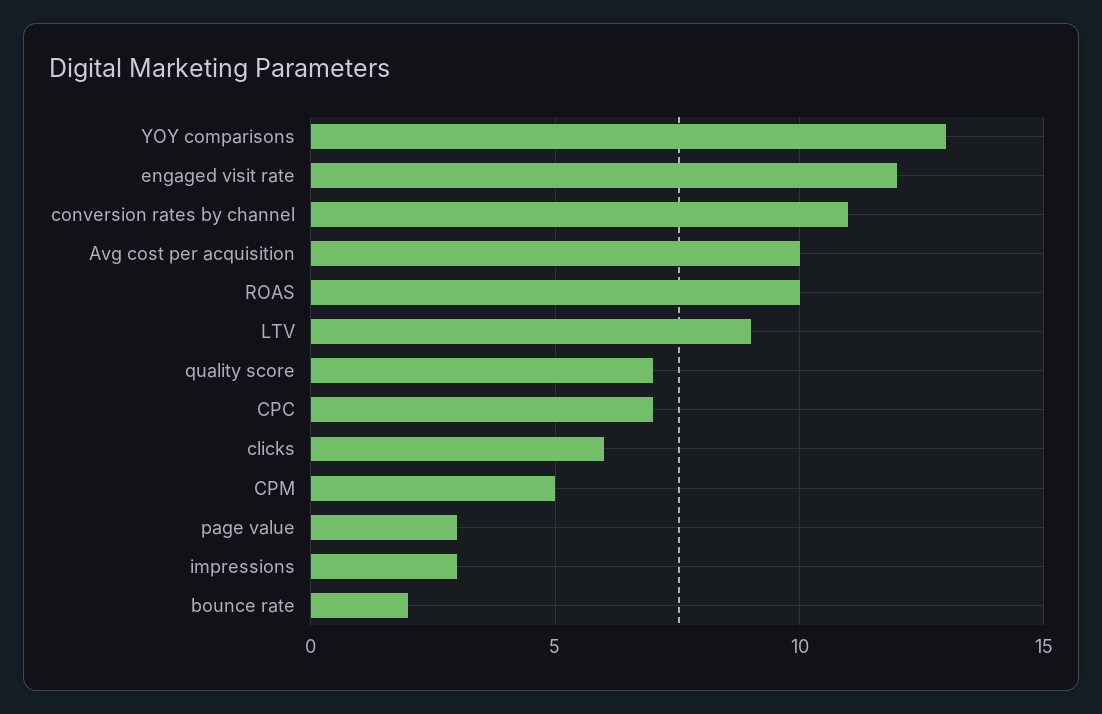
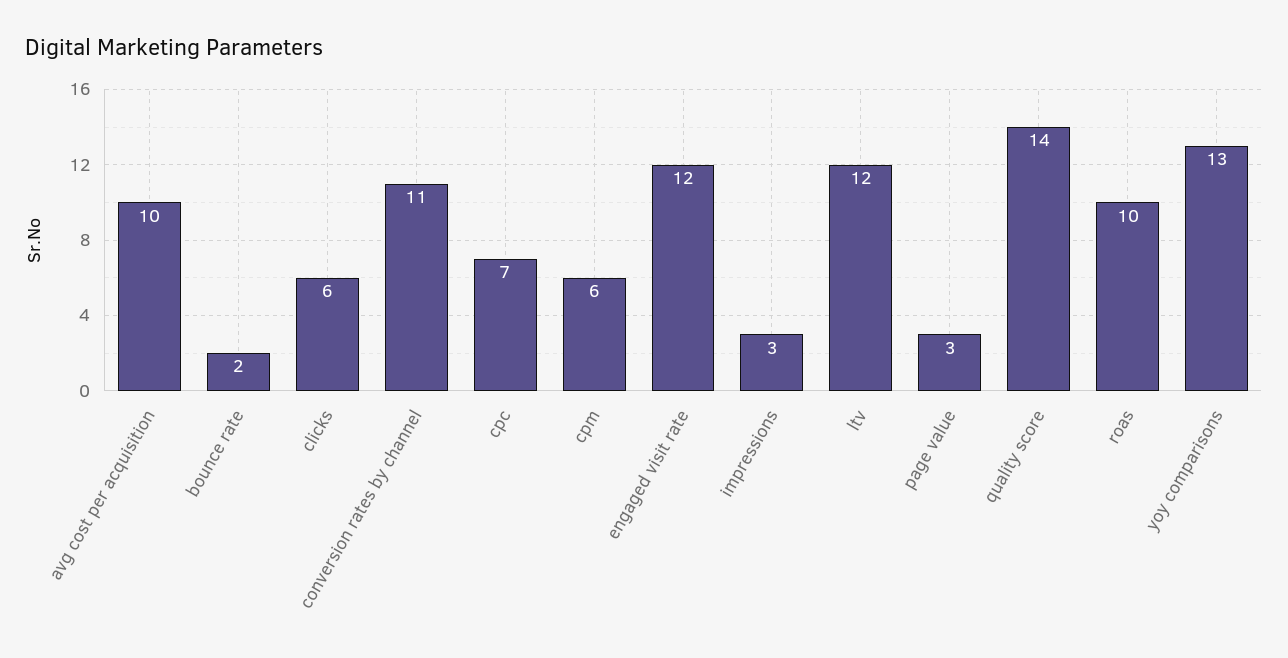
LTV: 9 -> 12
quality score: 7 -> 14
CPM: 5 -> 6

